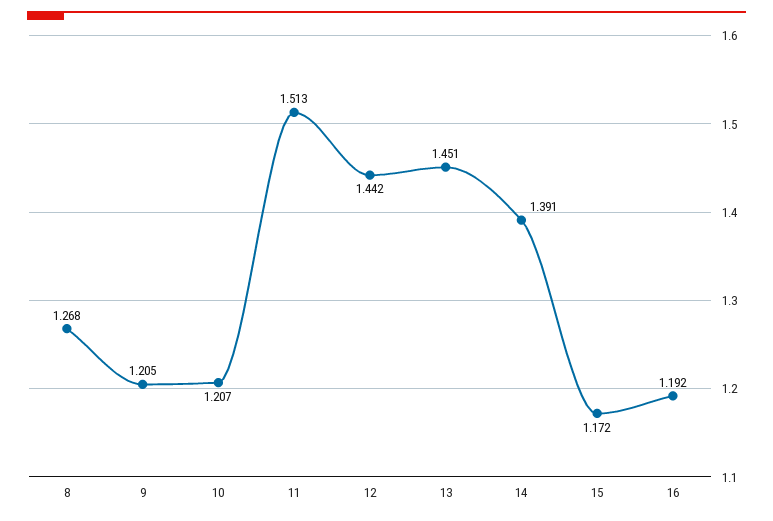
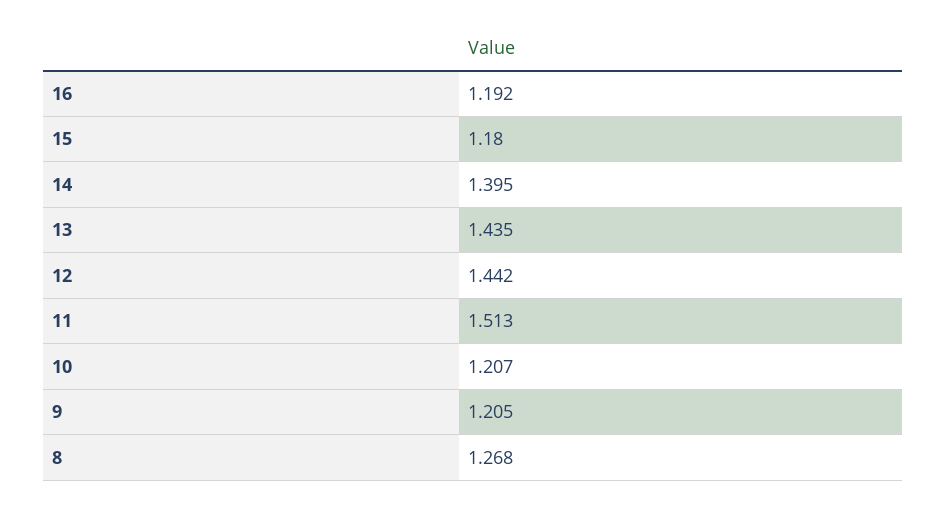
13: 1.451 -> 1.435
14: 1.391 -> 1.395
15: 1.172 -> 1.18

